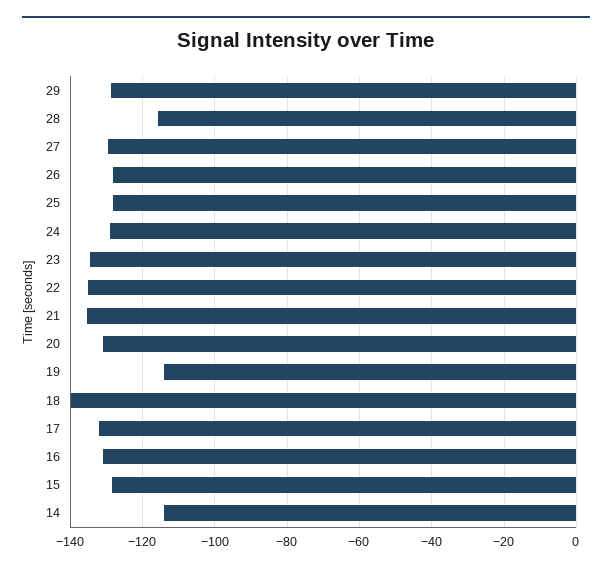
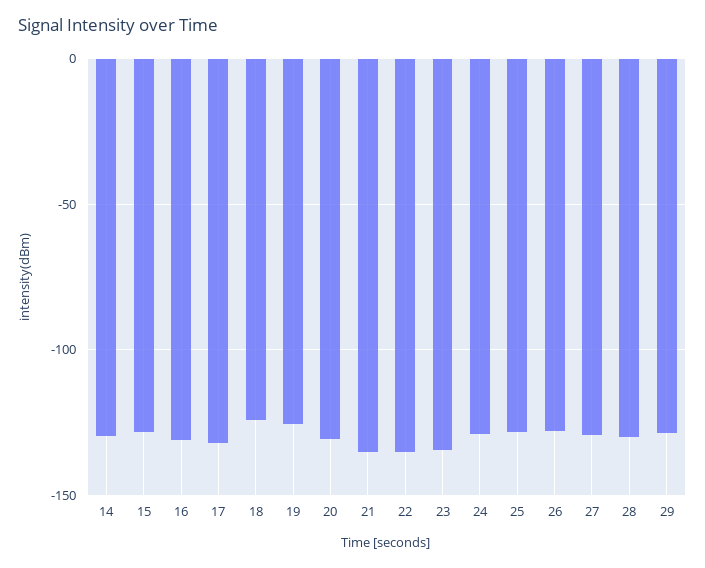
28: -116 -> -130
19: -114 -> -125
18: -140 -> -125
14: -114 -> -130

